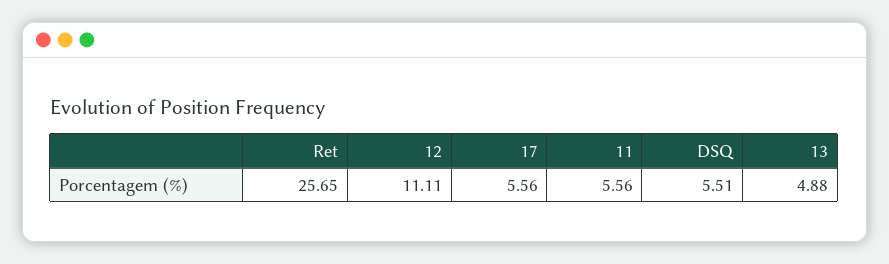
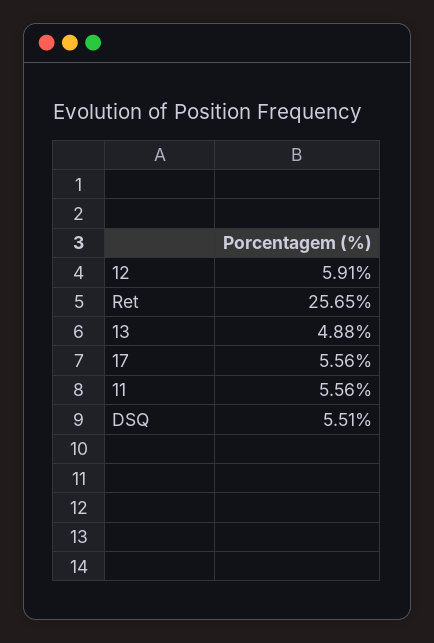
12: 11.11 -> 5.91

